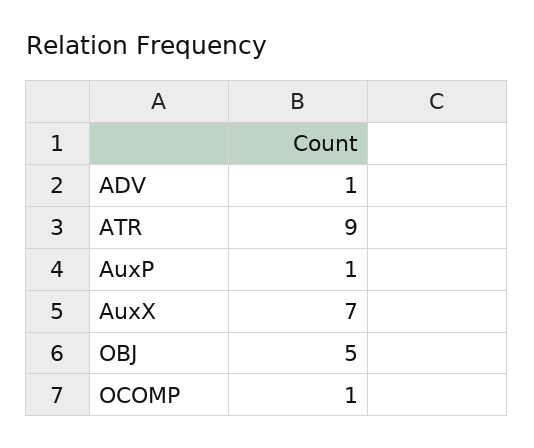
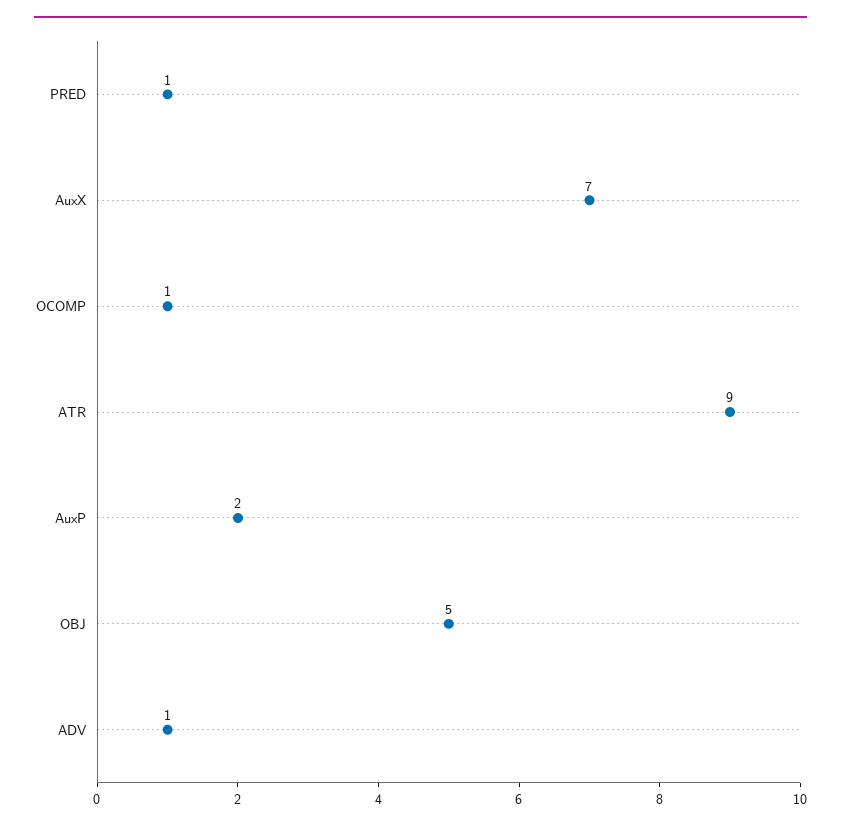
AuxP: 1 -> 2
PRED: none -> 1

